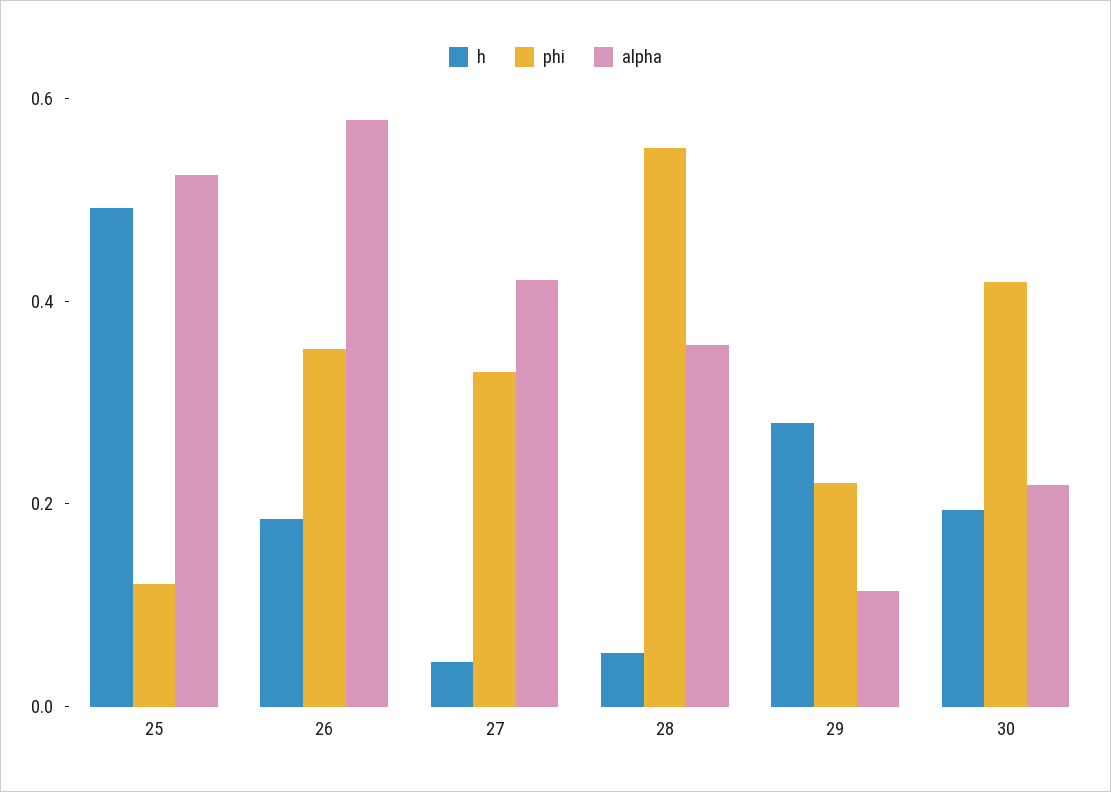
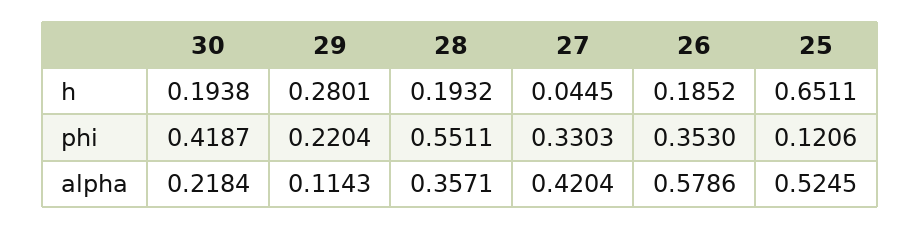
h, 25: 0.5 -> 0.6511
h, 28: 0.05 -> 0.1932

